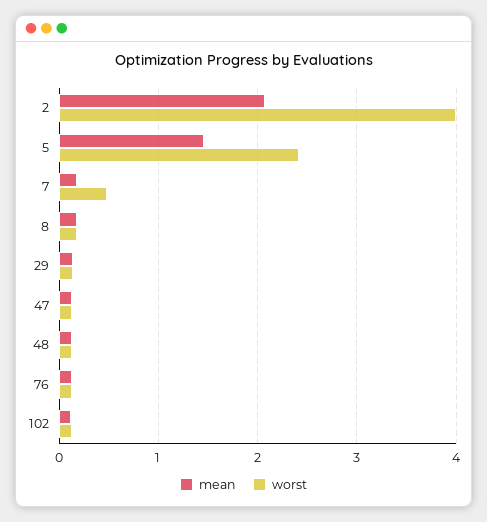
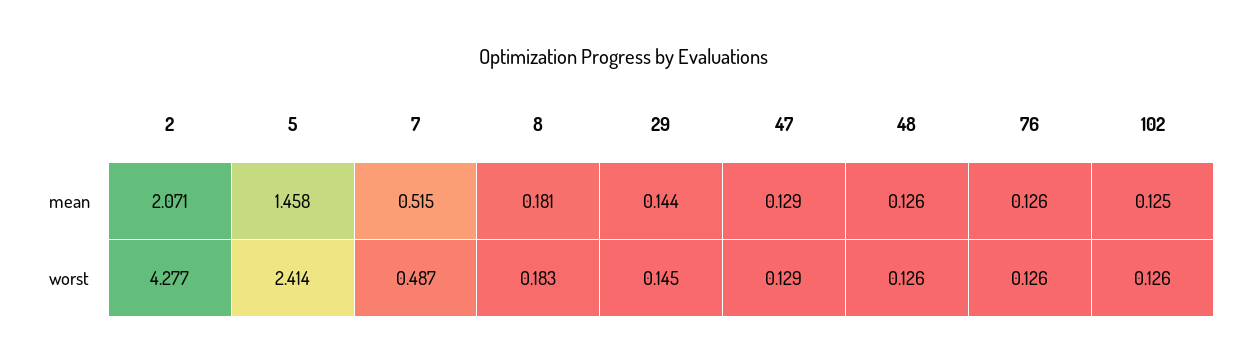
worst, 2: 4 -> 4.277
mean, 7: 0.2 -> 0.515

